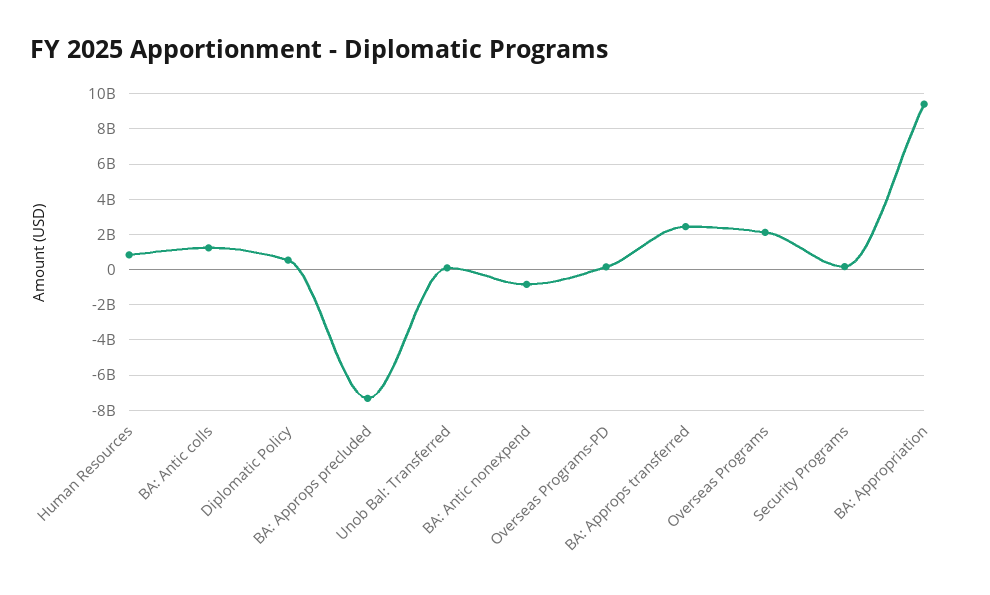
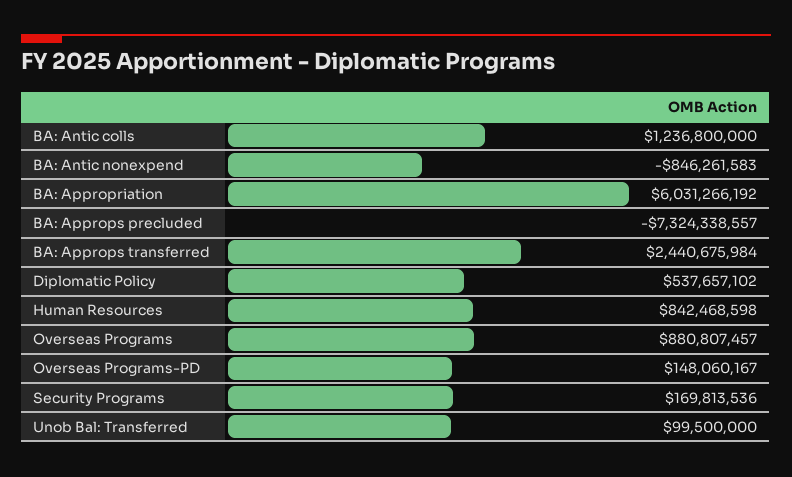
Overseas Programs: 2000000000 -> 880807457
BA: Appropriation: 9500000000 -> 6031266192

